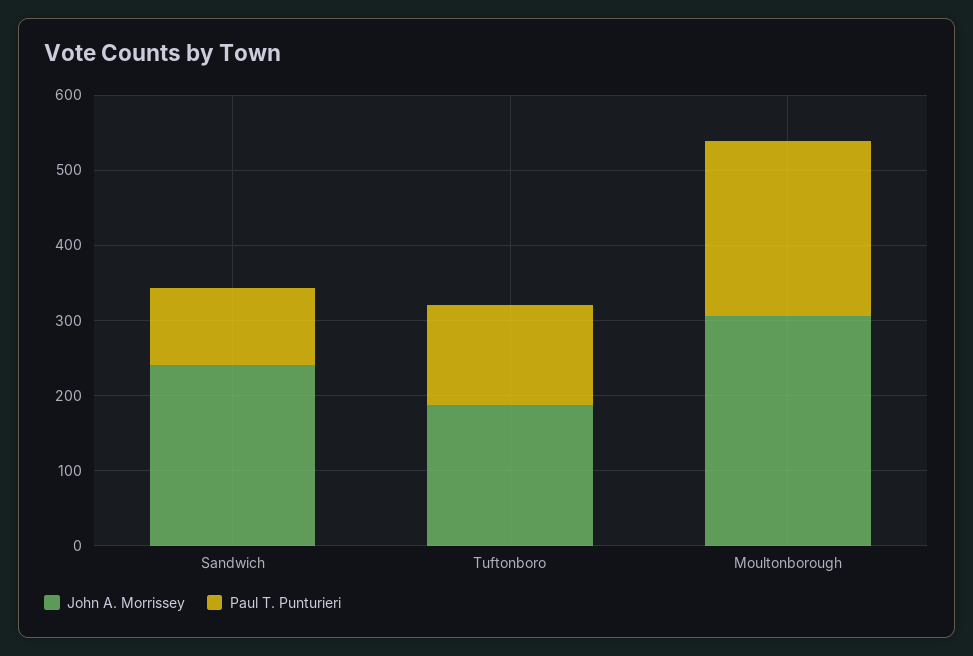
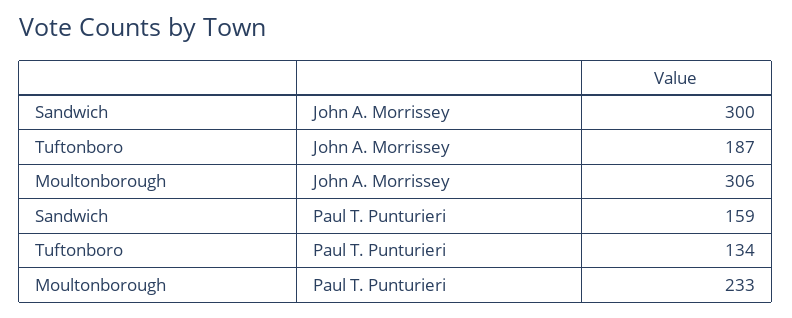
John A. Morrissey, Sandwich: 240 -> 300
Paul T. Punturieri, Sandwich: 100 -> 159

